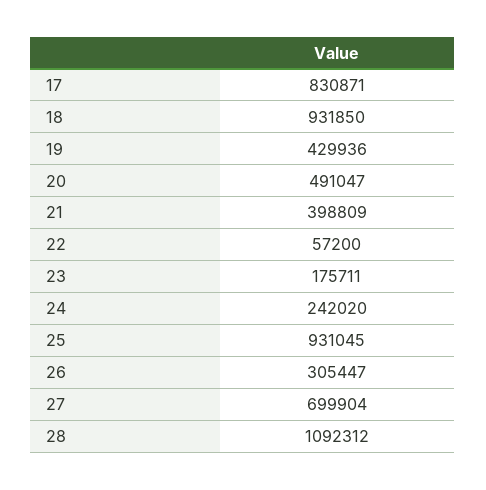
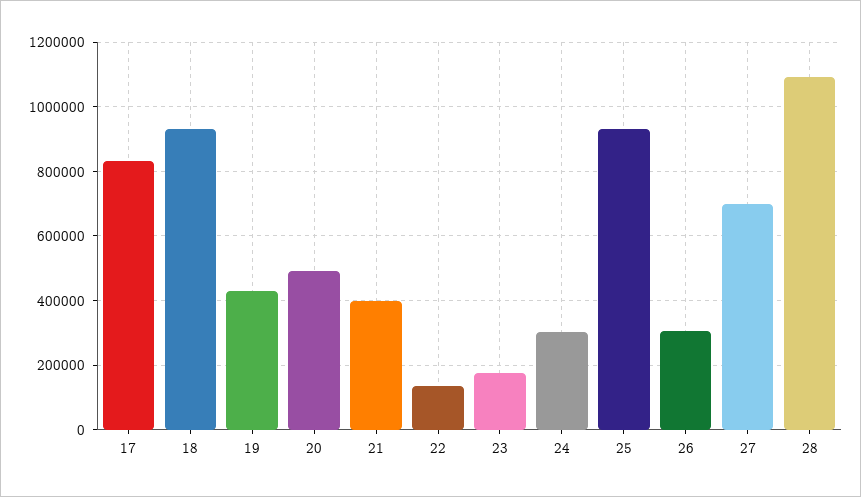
22: 57200 -> 140000
24: 242020 -> 300000

